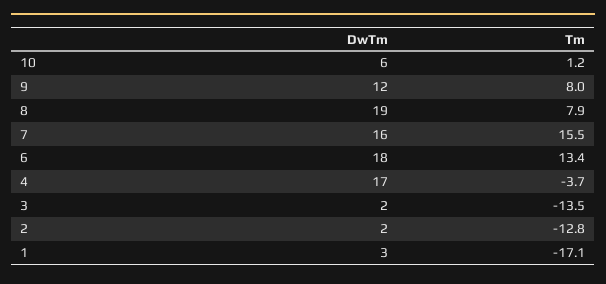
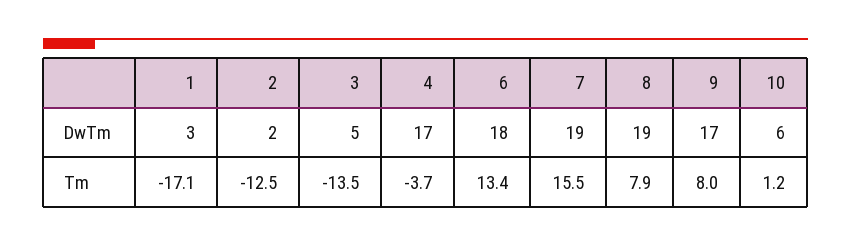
DwTm, 9: 12 -> 17
DwTm, 7: 16 -> 19
DwTm, 3: 2 -> 5
Tm, 2: -12.8 -> -12.5

